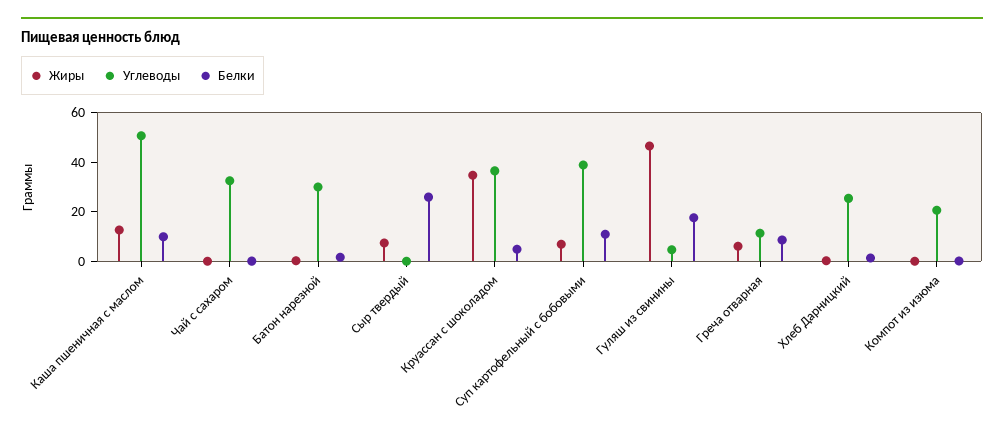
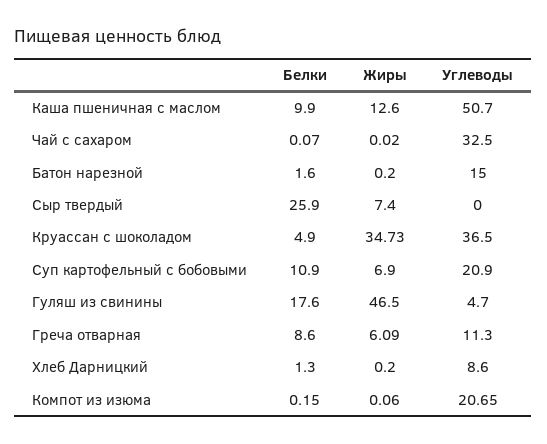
Углеводы, Батон нарезной: 30 -> 15
Углеводы, Суп картофельный с бобовыми: 40 -> 20.9
Углеводы, Хлеб Дарницкий: 25 -> 8.6

